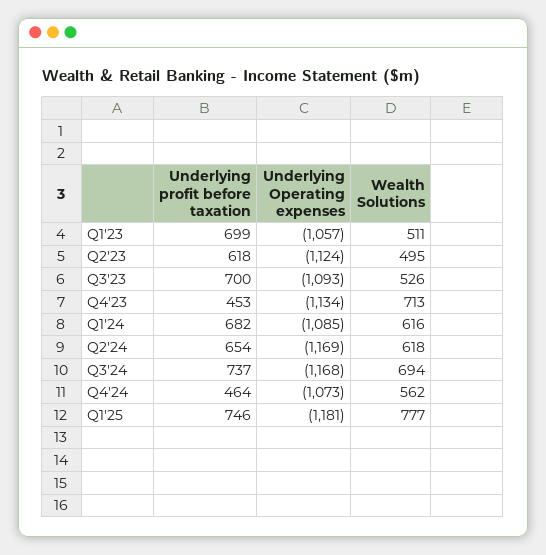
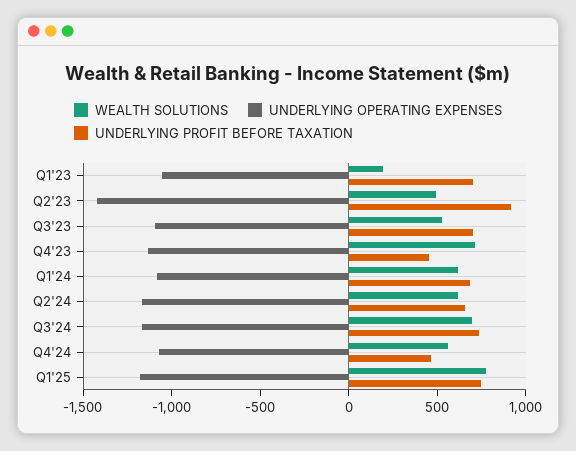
Wealth Solutions, Q1'23: 511 -> 200
Underlying profit before taxation, Q2'23: 618 -> 900
Underlying Operating expenses, Q2'23: -1124 -> -1400

